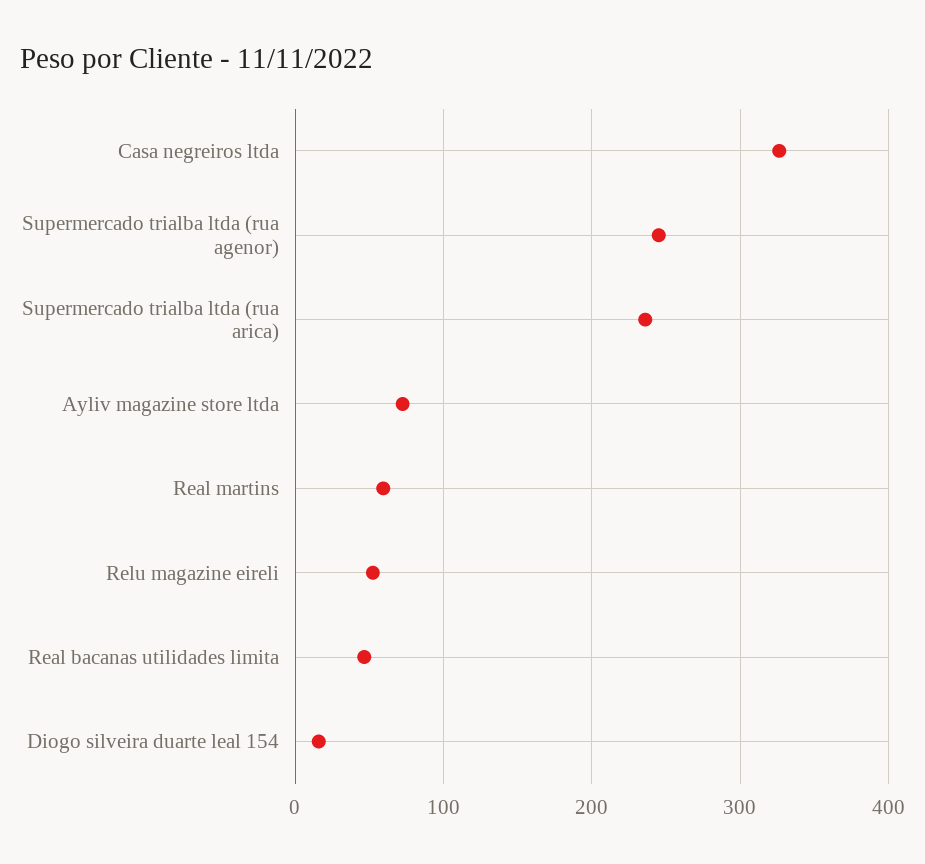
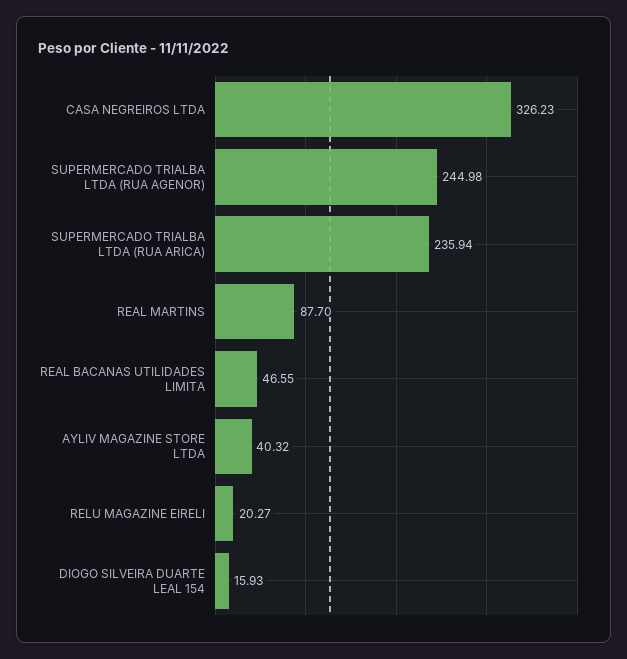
Ayliv magazine store ltda: 70 -> 40.32
Real martins: 60 -> 87.7
Relu magazine eireli: 50 -> 20.27

